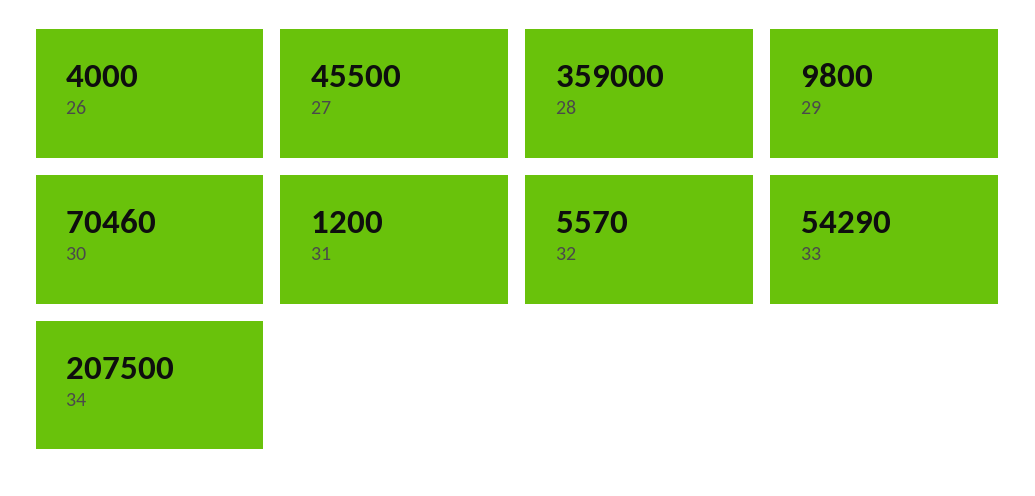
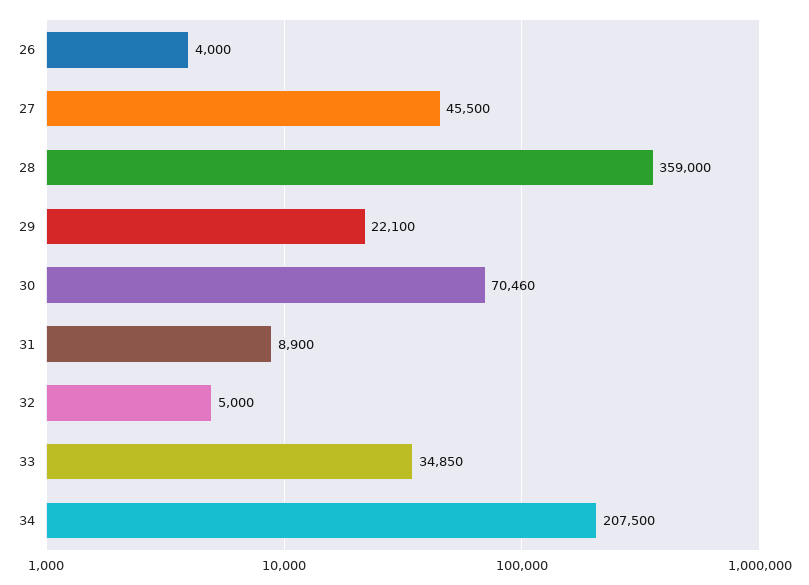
29: 9800 -> 22100
31: 1200 -> 8900
32: 5570 -> 5000
33: 54290 -> 34850

